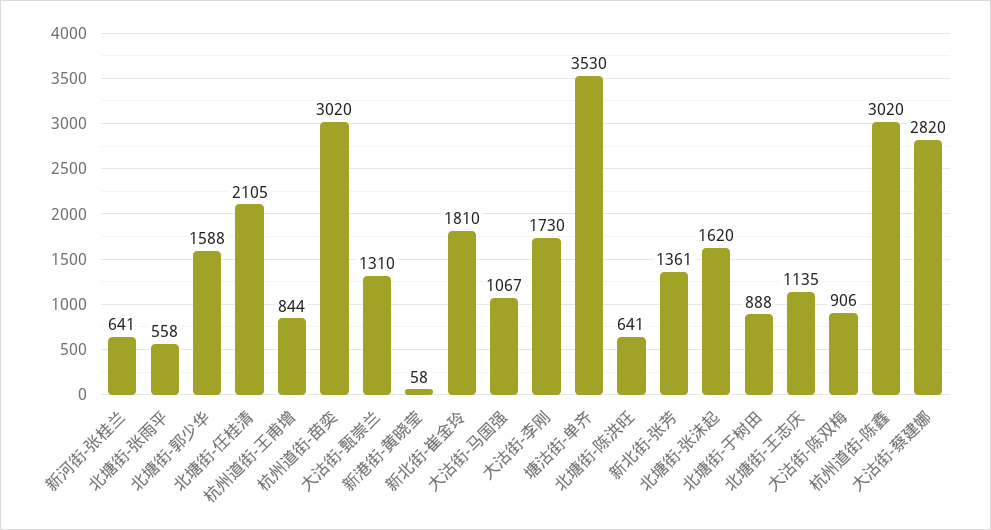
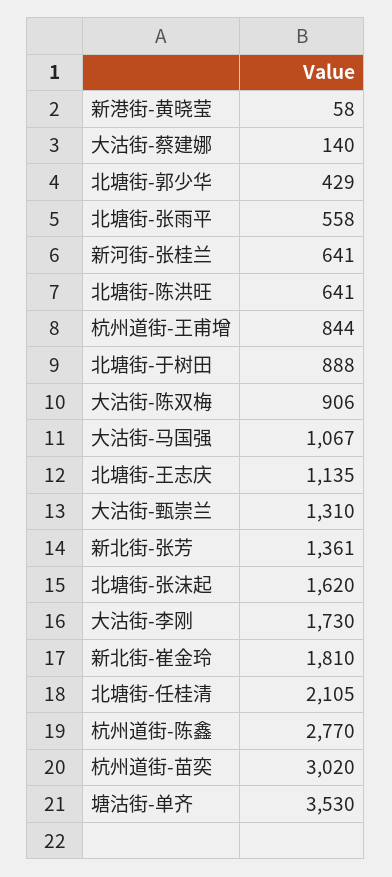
北塘街-郭少华: 1588 -> 429
杭州道街-陈鑫: 3020 -> 2770
大沽街-蔡建娜: 2820 -> 140

